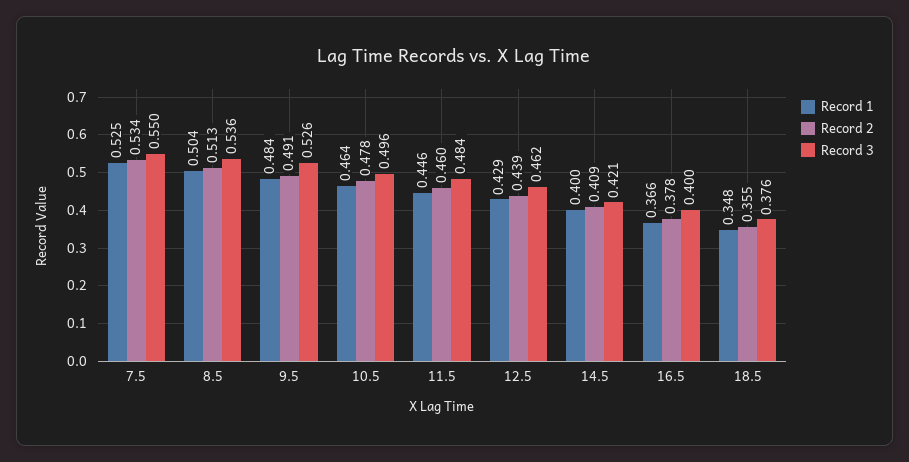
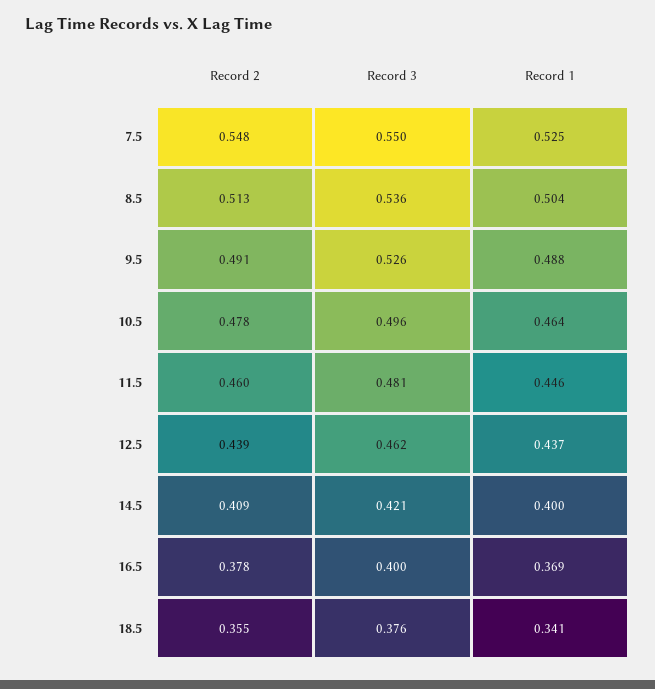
Record 2, 7.5: 0.534 -> 0.548
Record 1, 9.5: 0.484 -> 0.488
Record 3, 11.5: 0.484 -> 0.481
Record 1, 12.5: 0.429 -> 0.437
Record 1, 16.5: 0.366 -> 0.369
Record 1, 18.5: 0.348 -> 0.341

